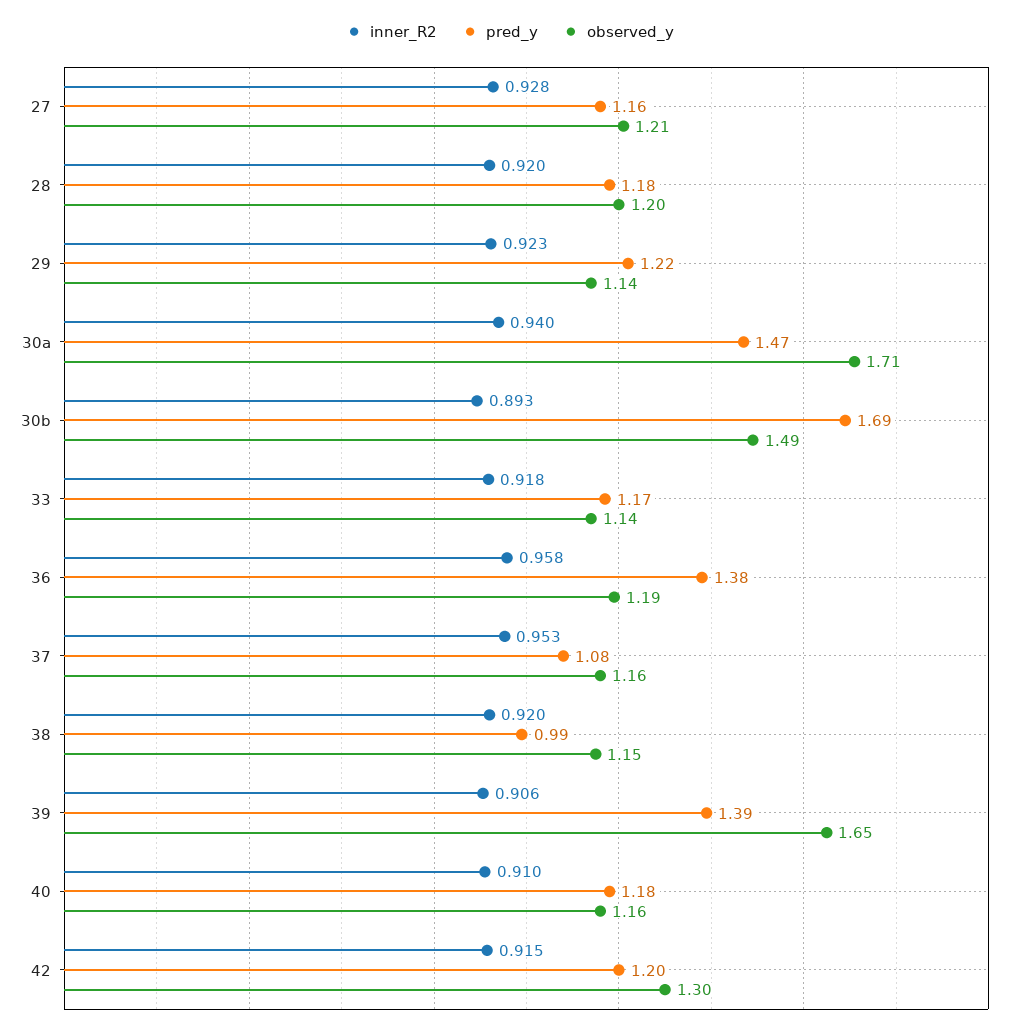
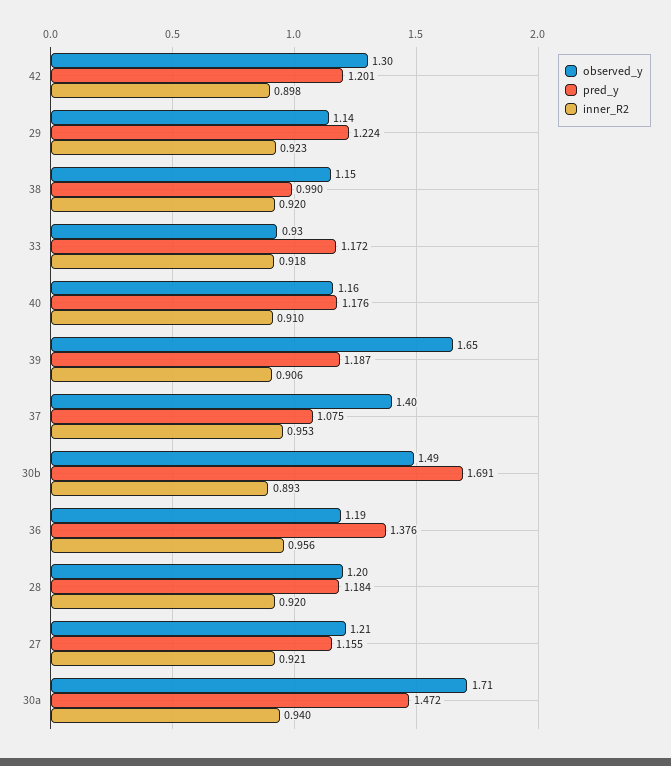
inner_R2, 27: 0.928 -> 0.921
observed_y, 33: 1.14 -> 0.93
inner_R2, 36: 0.958 -> 0.956
observed_y, 37: 1.16 -> 1.4
pred_y, 39: 1.39 -> 1.187
inner_R2, 42: 0.915 -> 0.898

